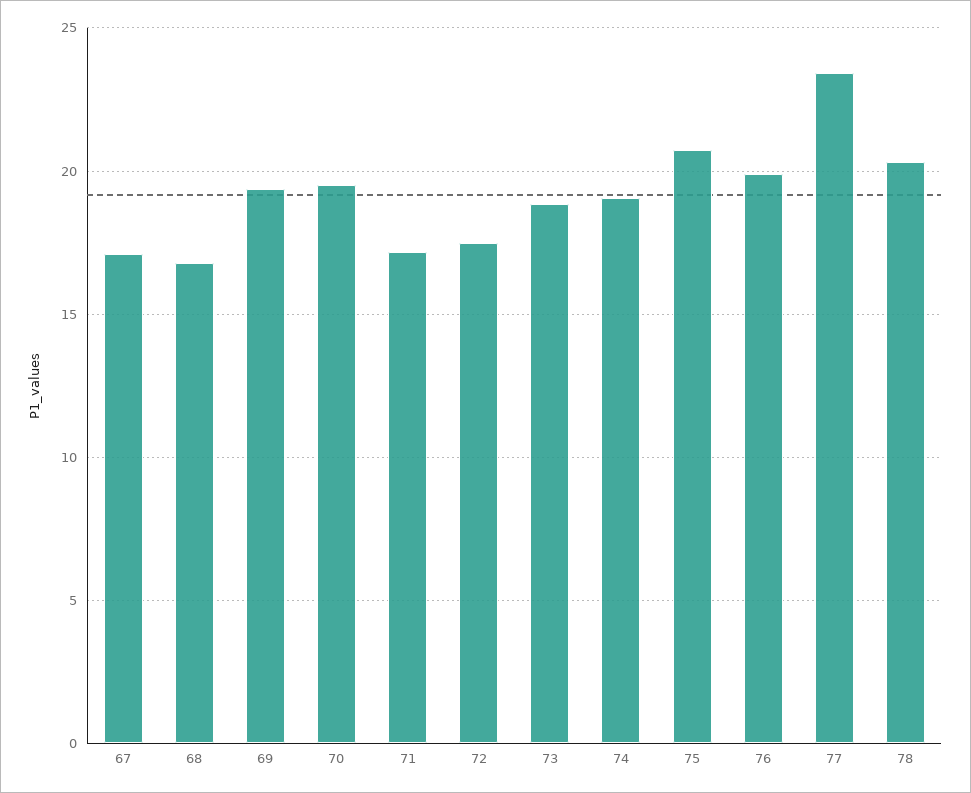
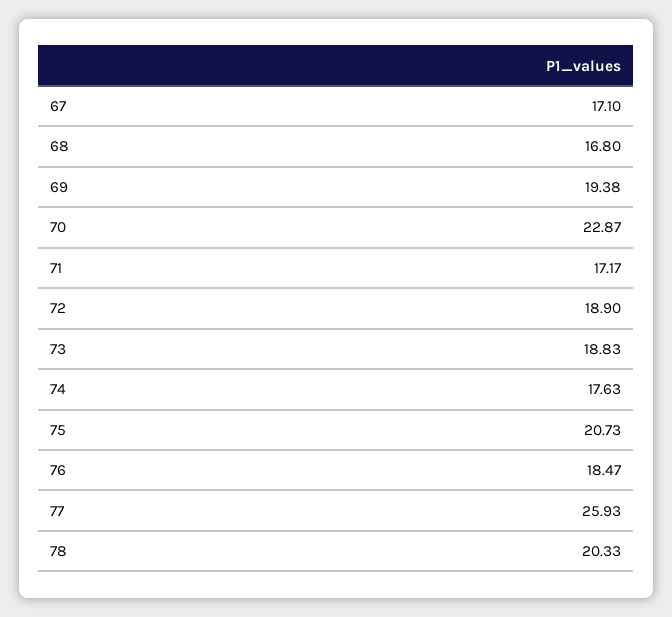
70: 19.5 -> 22.87
72: 17.5 -> 18.9
74: 19 -> 17.63
76: 20 -> 18.47
77: 23.5 -> 25.93

